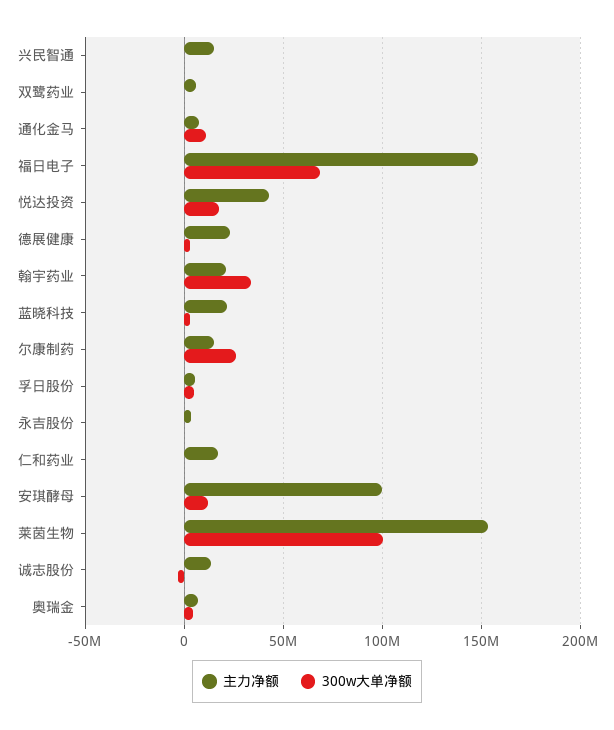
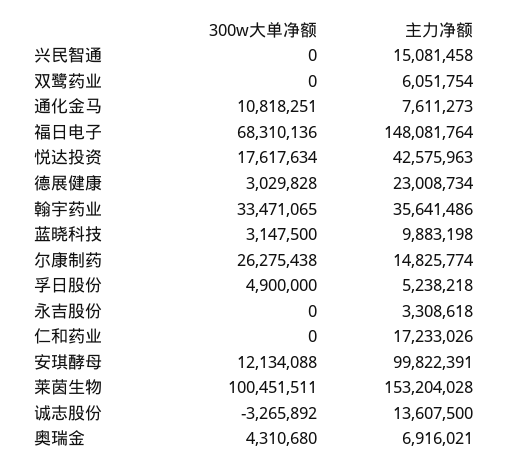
主力净额, 翰宇药业: 20000000 -> 35641486
主力净额, 蓝晓科技: 20000000 -> 9883198

